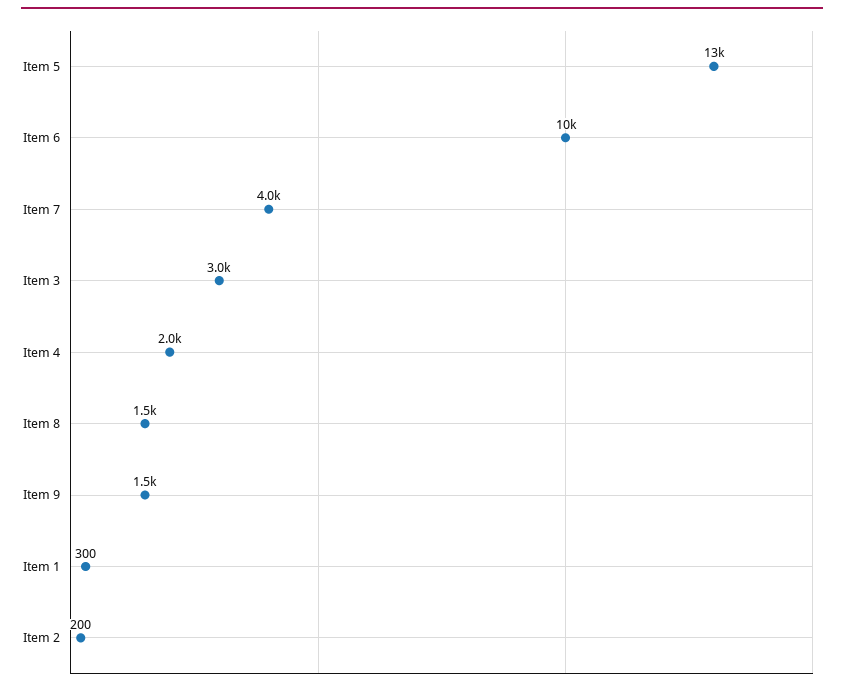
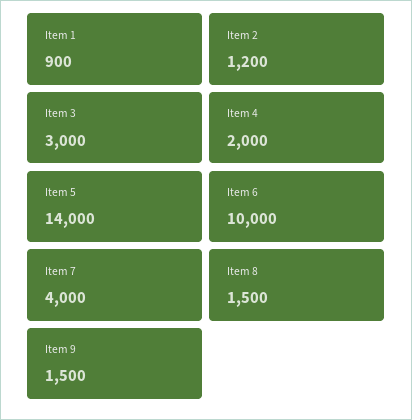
Item 5: 13000 -> 14000
Item 1: 300 -> 900
Item 2: 200 -> 1200

